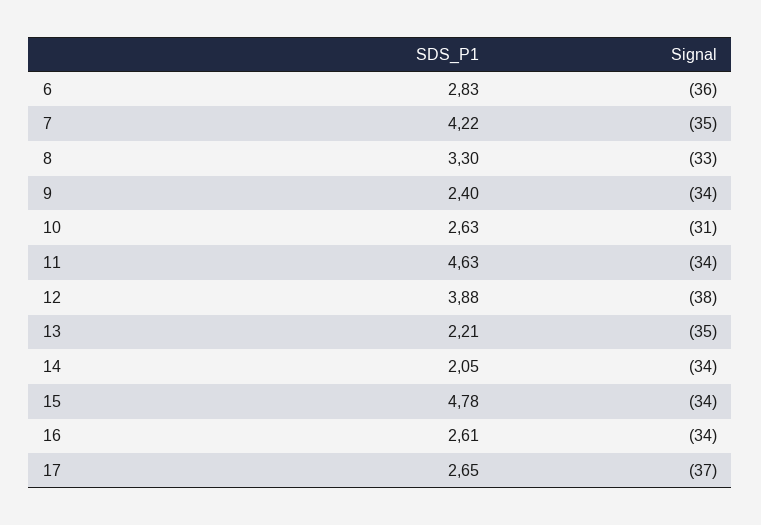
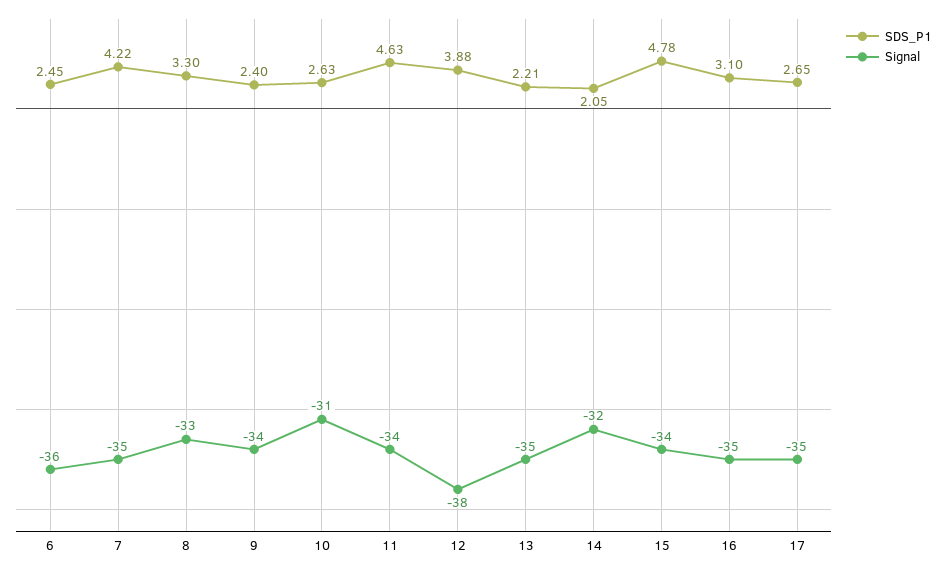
SDS_P1, 6: 2.83 -> 2.45
Signal, 14: -34 -> -32
SDS_P1, 16: 2.61 -> 3.1
Signal, 16: -34 -> -35
Signal, 17: -37 -> -35

